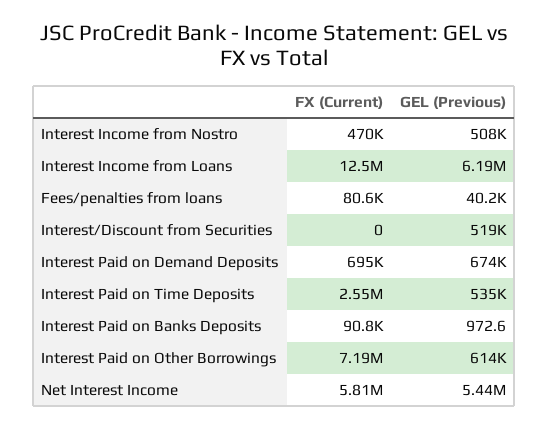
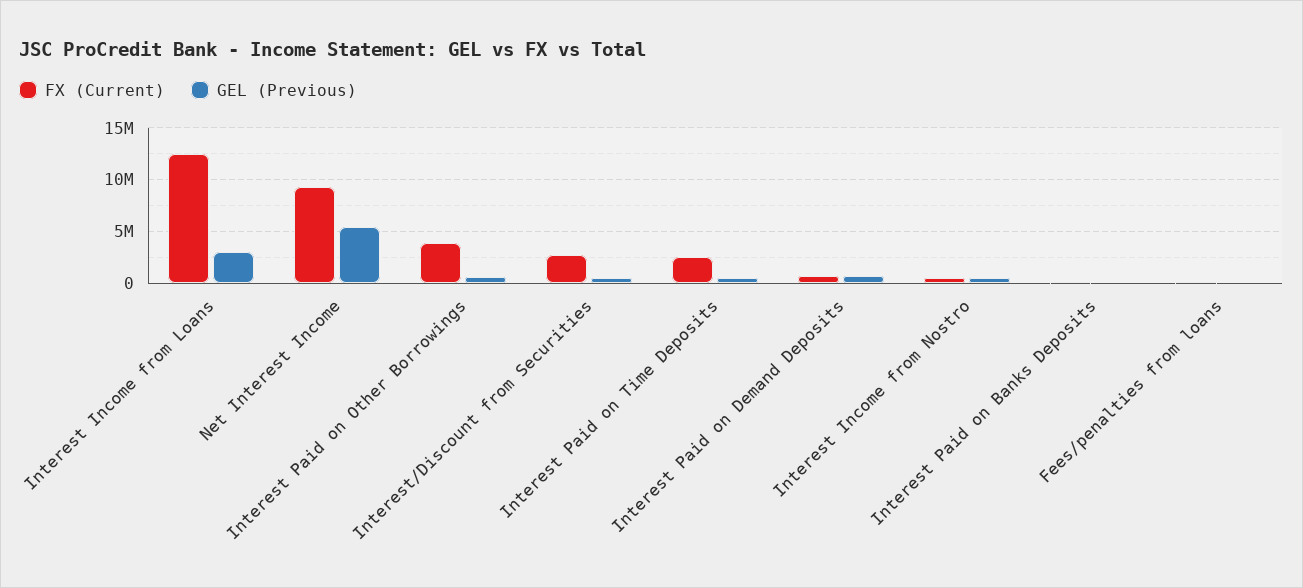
GEL (Previous), Interest Income from Loans: 6190000 -> 3000000
FX (Current), Interest/Discount from Securities: 0 -> 3000000
FX (Current), Interest Paid on Other Borrowings: 7190000 -> 4000000
FX (Current), Net Interest Income: 5810000 -> 9000000

